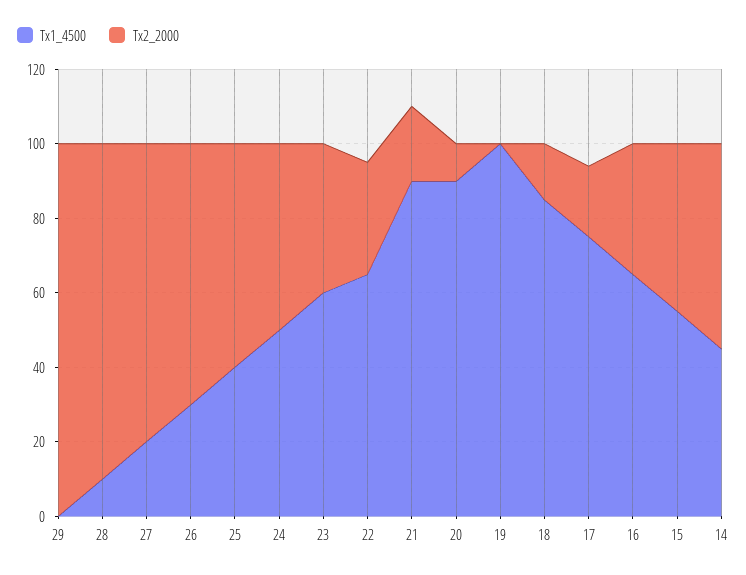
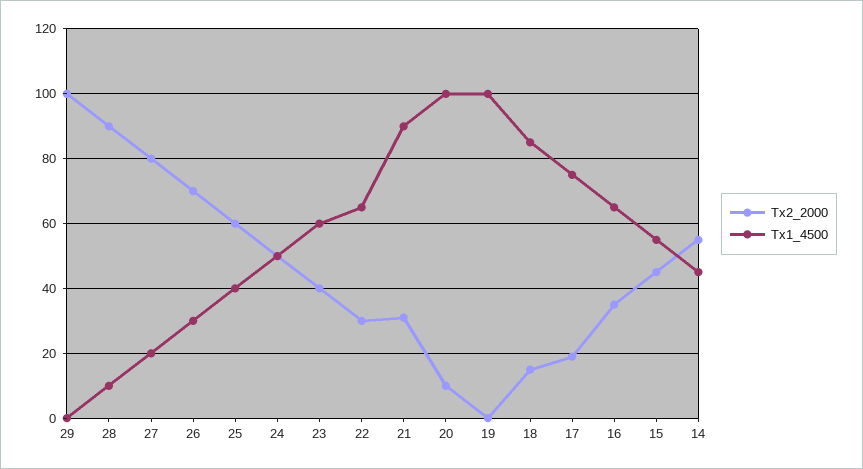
Tx2_2000, 21: 20 -> 30
Tx1_4500, 20: 90 -> 100

